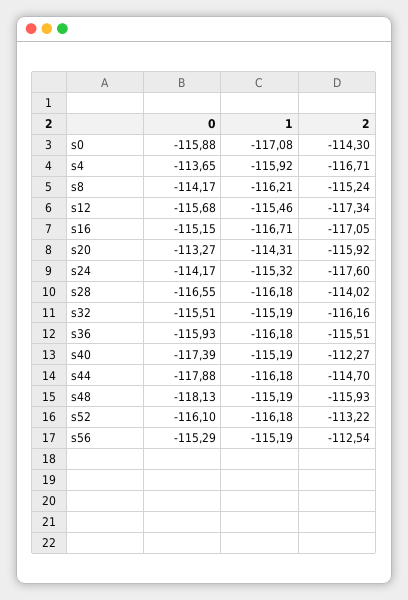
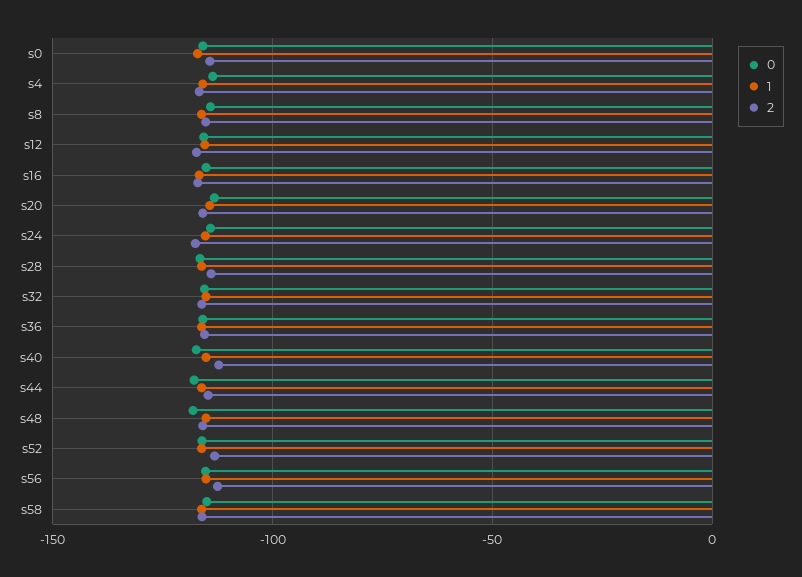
0, s58: none -> -115
1, s58: none -> -115
2, s58: none -> -115

